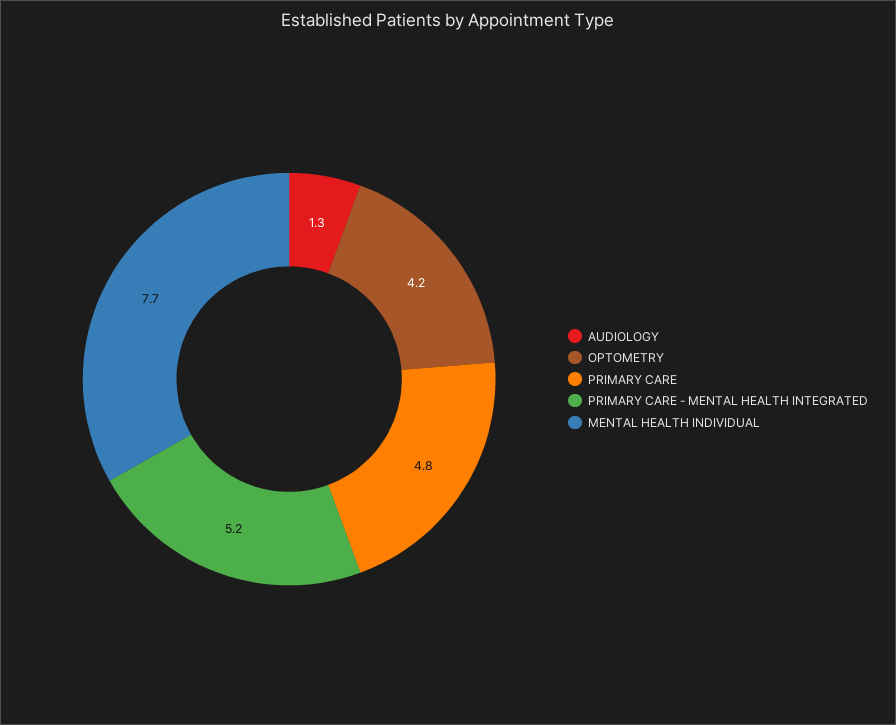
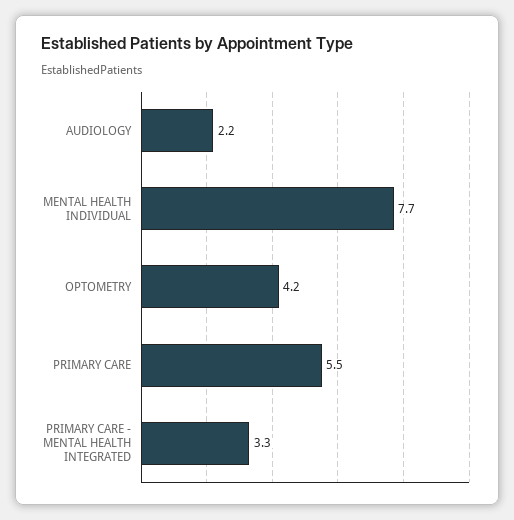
AUDIOLOGY: 1.3 -> 2.2
PRIMARY CARE: 4.8 -> 5.5
PRIMARY CARE - MENTAL HEALTH INTEGRATED: 5.2 -> 3.3

